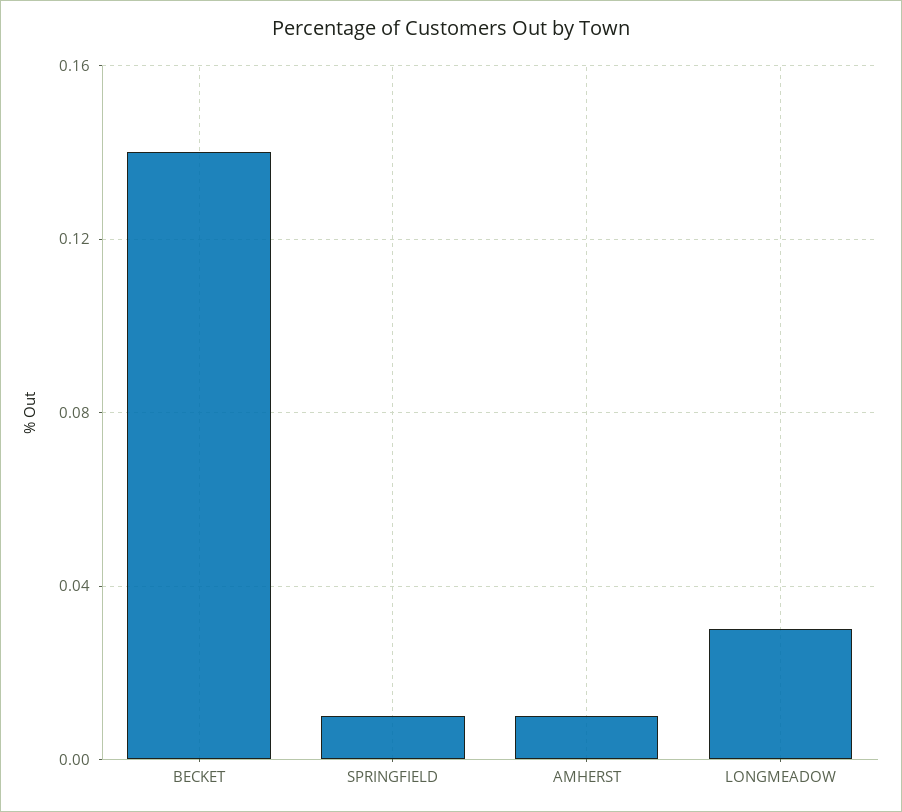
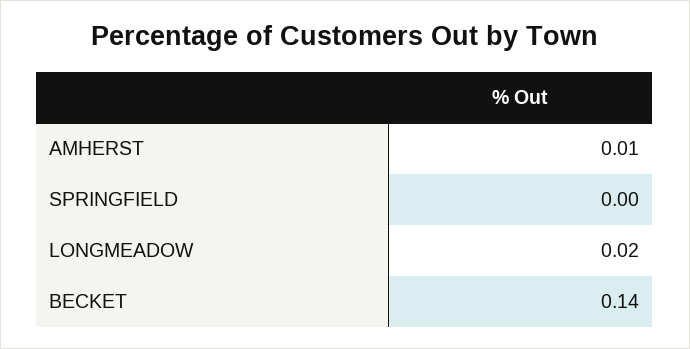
SPRINGFIELD: 0.01 -> 0
LONGMEADOW: 0.03 -> 0.02

